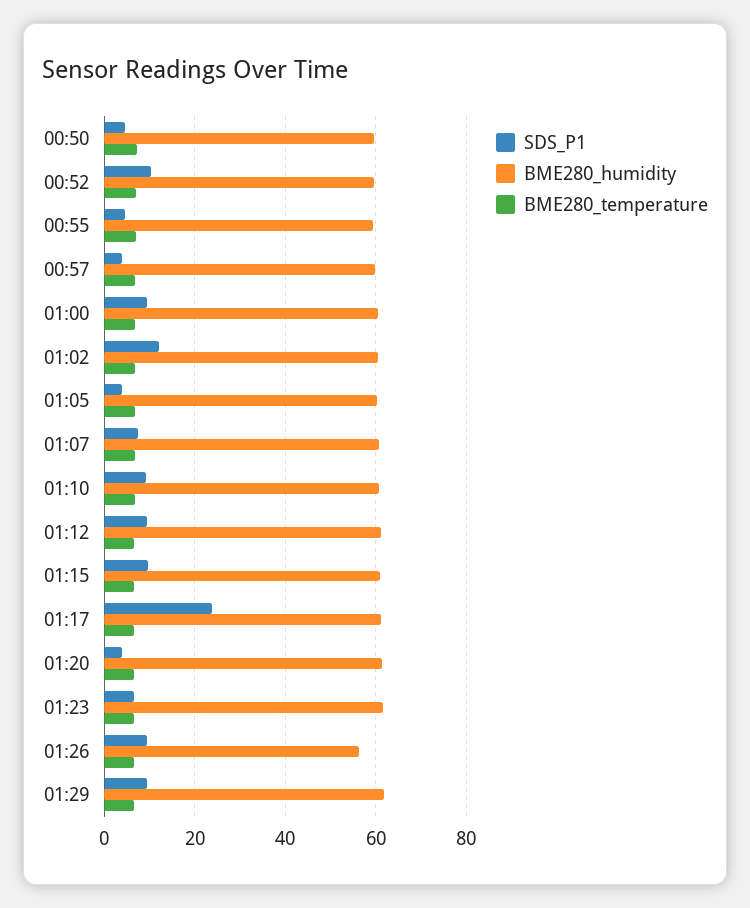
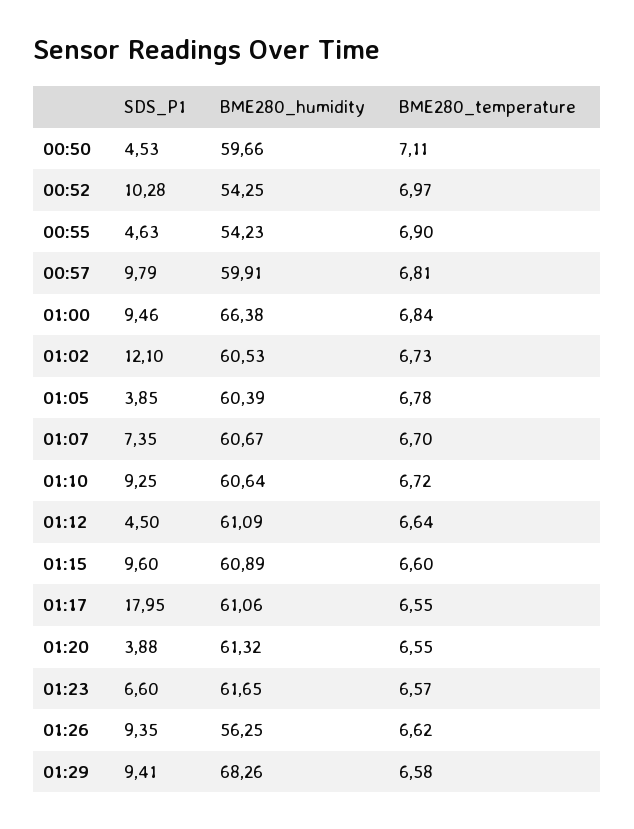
BME280_humidity, 00:52: 60 -> 54.25
BME280_humidity, 00:55: 60 -> 54.23
SDS_P1, 00:57: 4 -> 9.79
BME280_humidity, 01:00: 60 -> 66.38
SDS_P1, 01:12: 10 -> 4.5
SDS_P1, 01:17: 24 -> 17.95
BME280_humidity, 01:29: 62 -> 68.26

